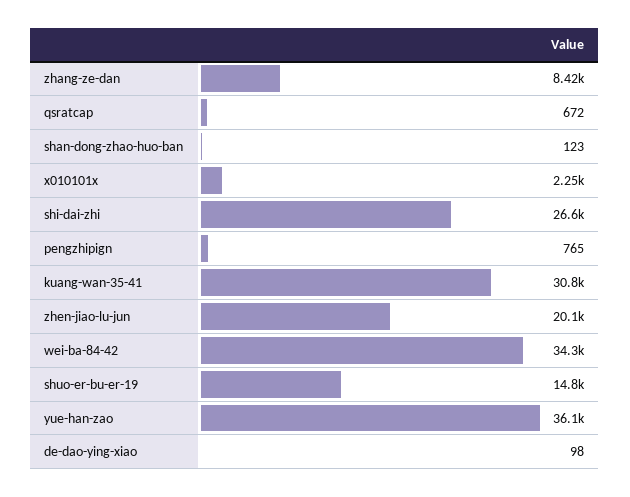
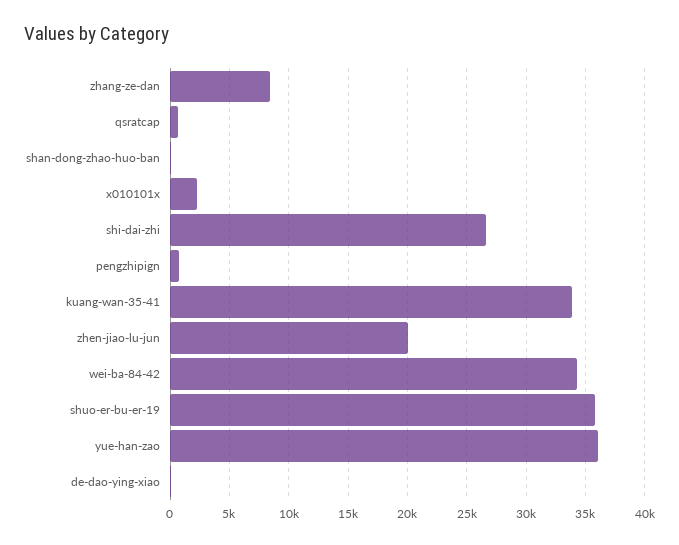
kuang-wan-35-41: 30800 -> 34000
shuo-er-bu-er-19: 14800 -> 36000

